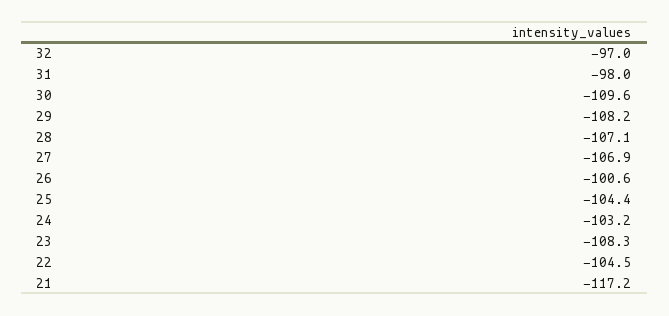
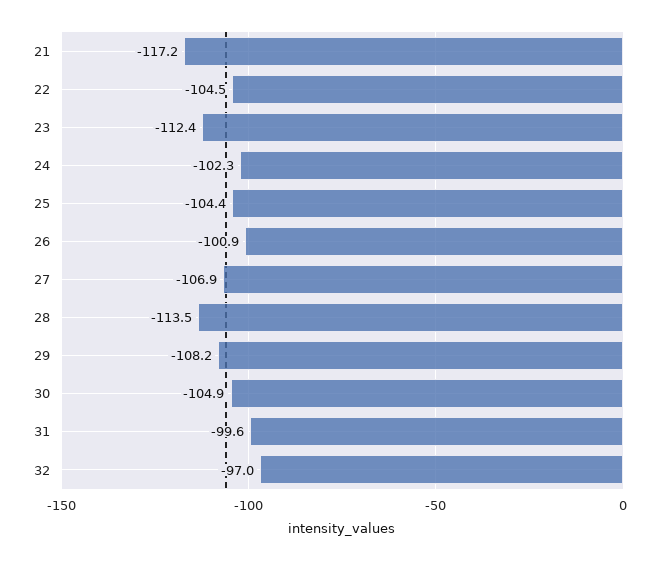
31: -98 -> -99.6
30: -109.6 -> -104.9
28: -107.1 -> -113.5
26: -100.6 -> -100.9
24: -103.2 -> -102.3
23: -108.3 -> -112.4

